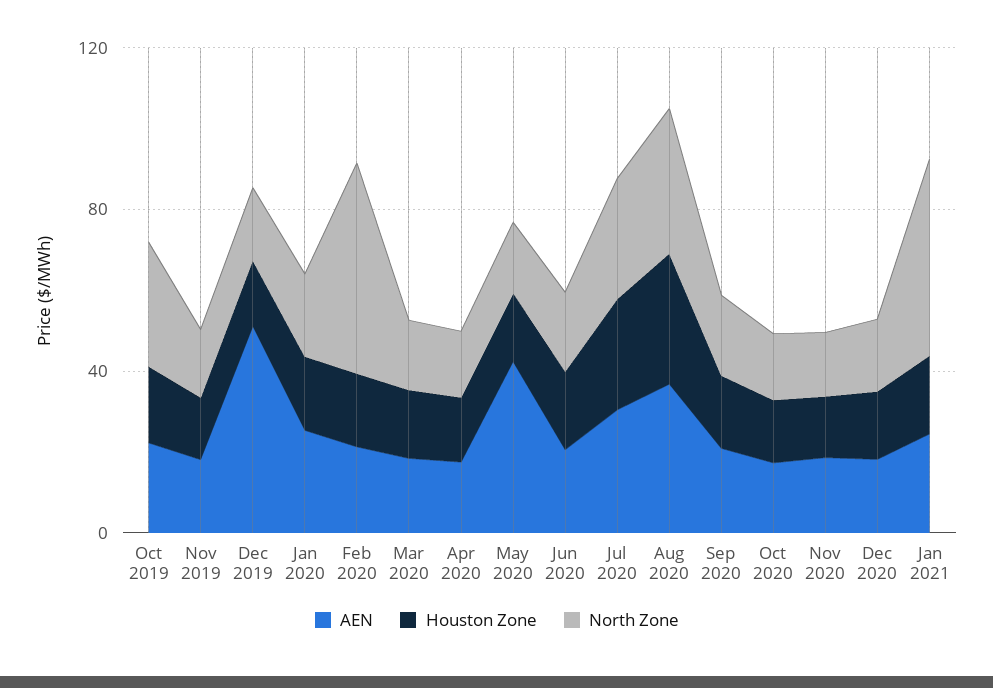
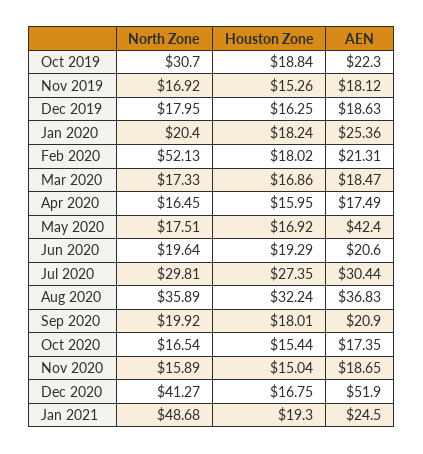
AEN, Dec 2019: 50 -> 18.63
AEN, Dec 2020: 20 -> 51.9
North Zone, Dec 2020: 20 -> 41.27

